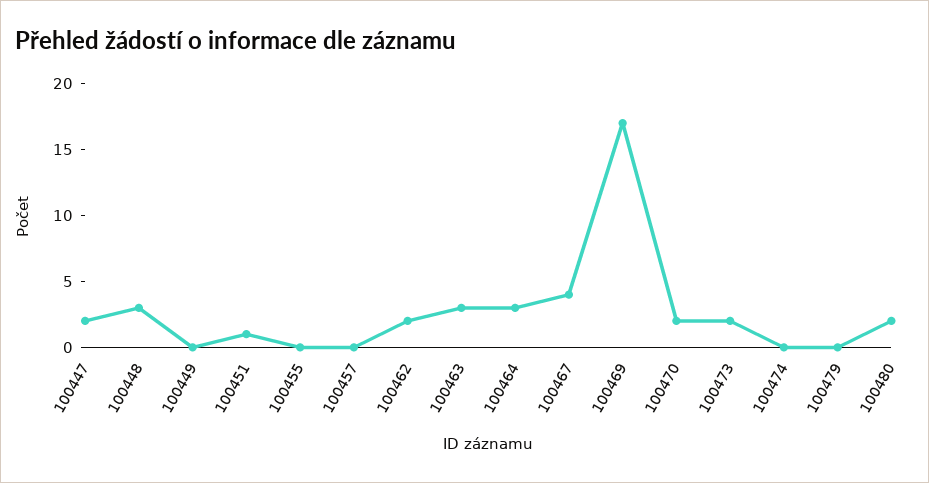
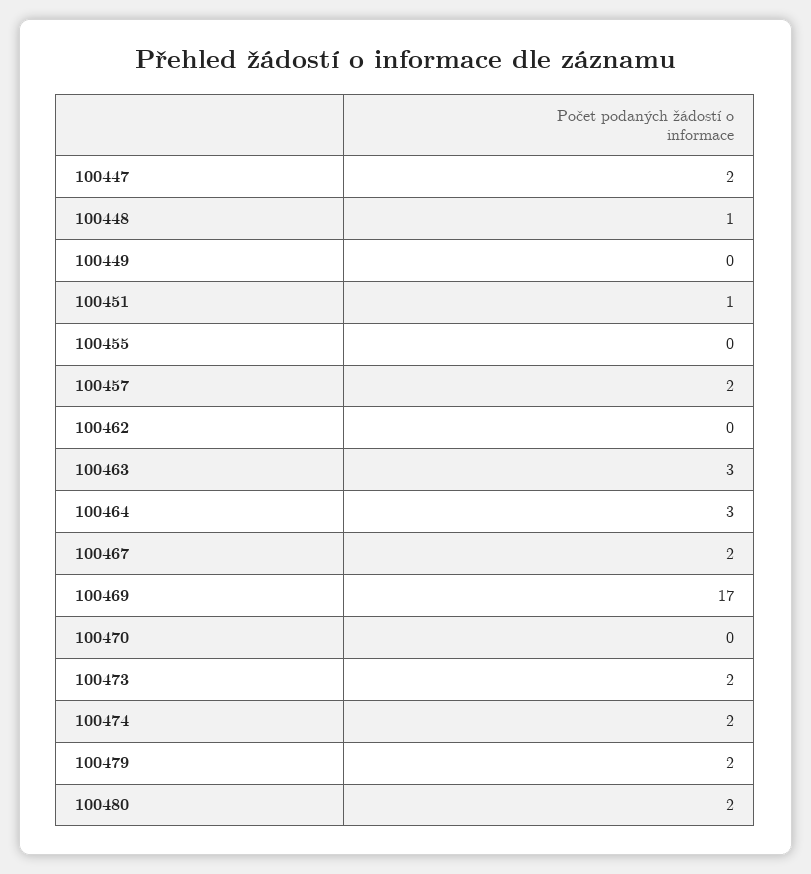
100448: 3 -> 1
100457: 0 -> 2
100462: 2 -> 0
100467: 4 -> 2
100470: 2 -> 0
100474: 0 -> 2
100479: 0 -> 2

